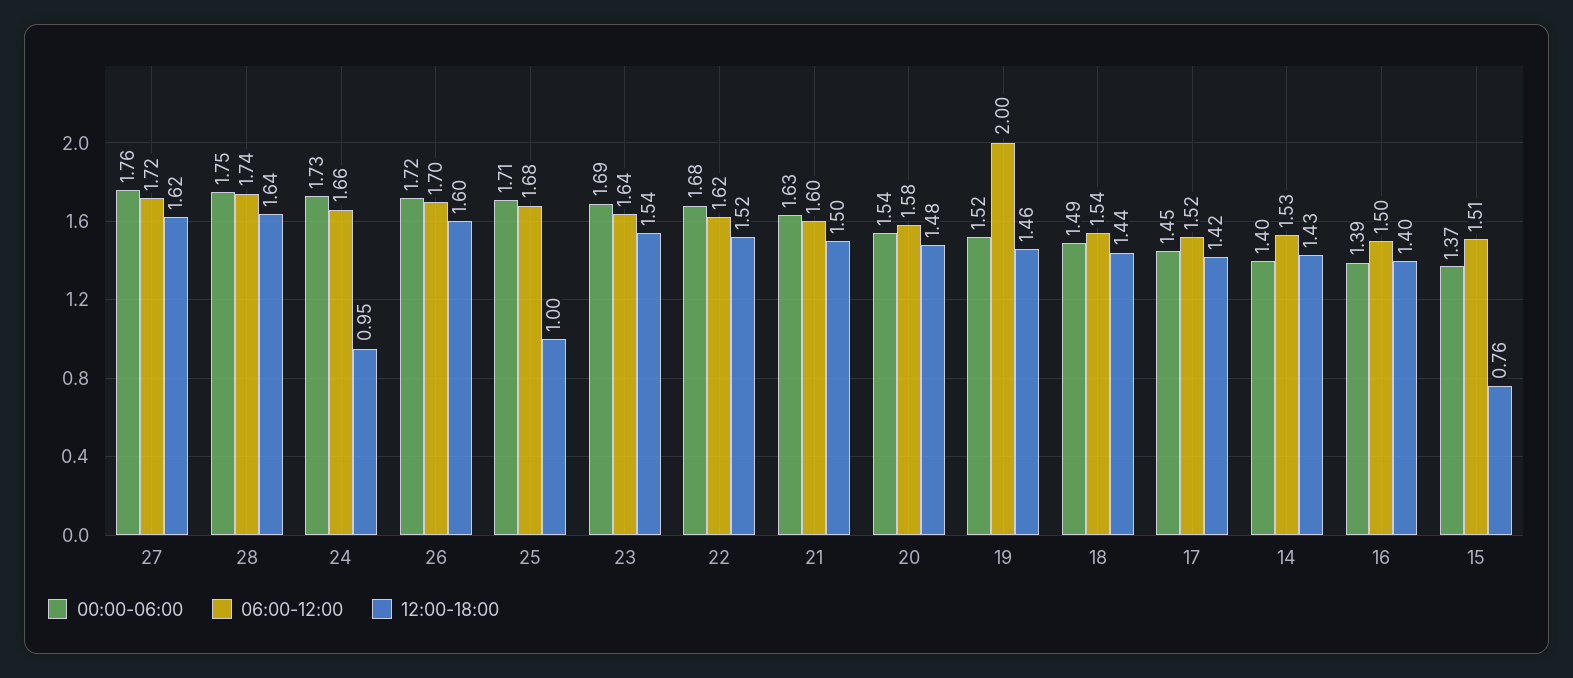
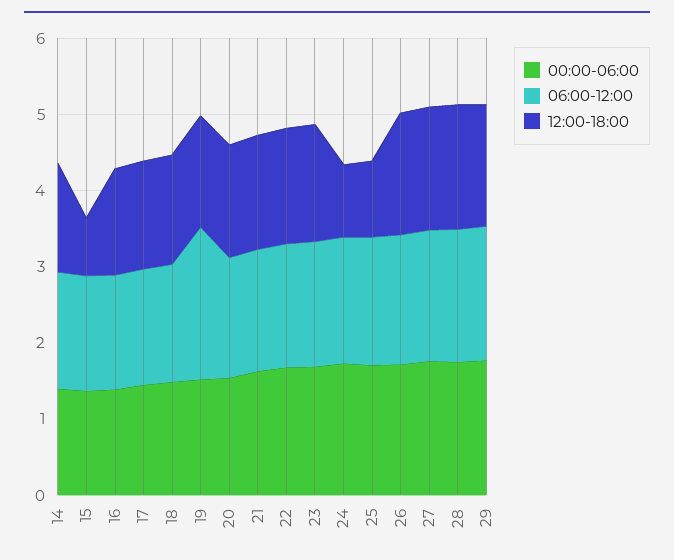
00:00-06:00, 29: none -> 1.8
06:00-12:00, 29: none -> 1.8
12:00-18:00, 29: none -> 1.6

